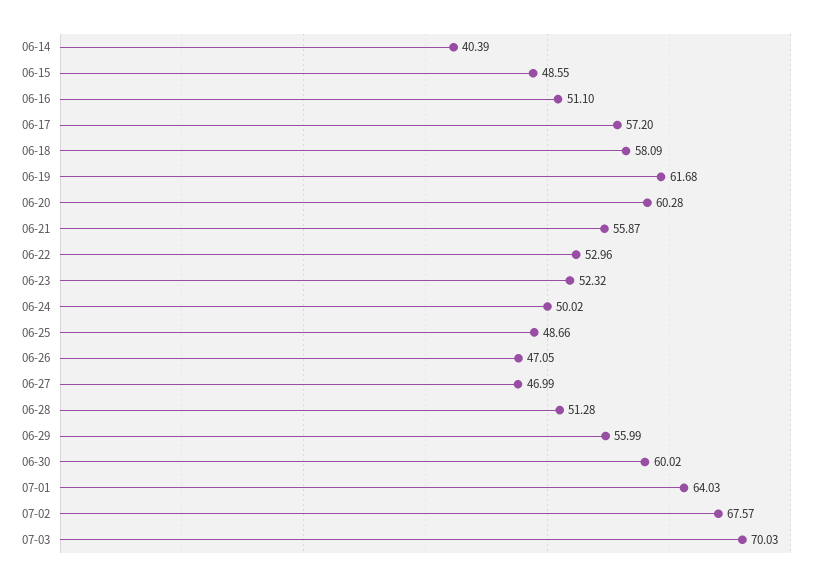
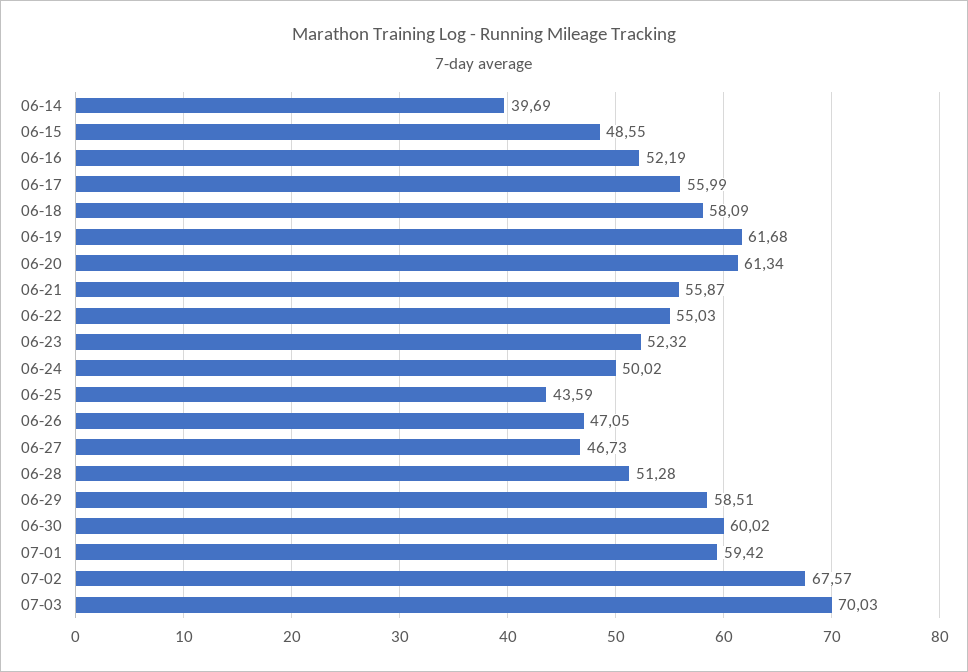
06-14: 40.39 -> 39.69
06-16: 51.1 -> 52.19
06-17: 57.2 -> 55.99
06-20: 60.28 -> 61.34
06-22: 52.96 -> 55.03
06-25: 48.66 -> 43.59
06-27: 46.99 -> 46.73
06-29: 55.99 -> 58.51
07-01: 64.03 -> 59.42

